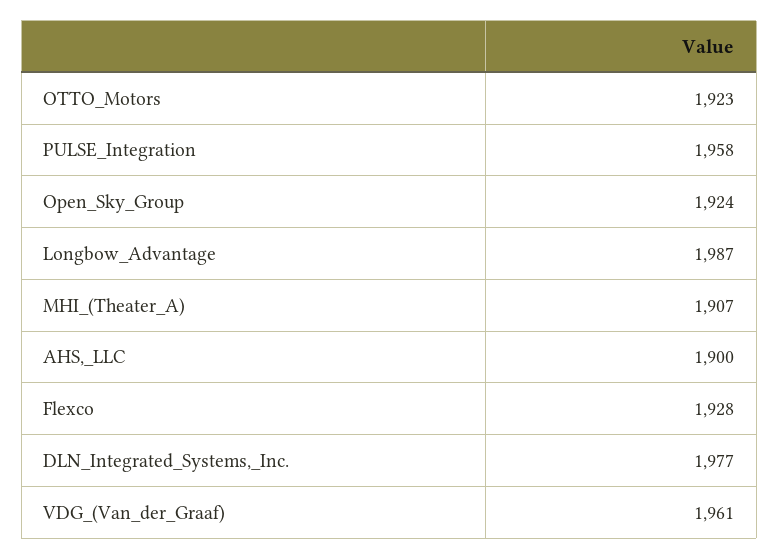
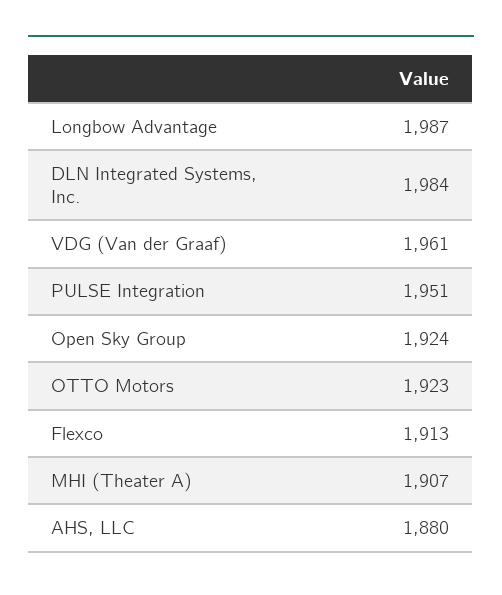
PULSE_Integration: 1958 -> 1951
AHS,_LLC: 1900 -> 1880
Flexco: 1928 -> 1913
DLN_Integrated_Systems,_Inc.: 1977 -> 1984

